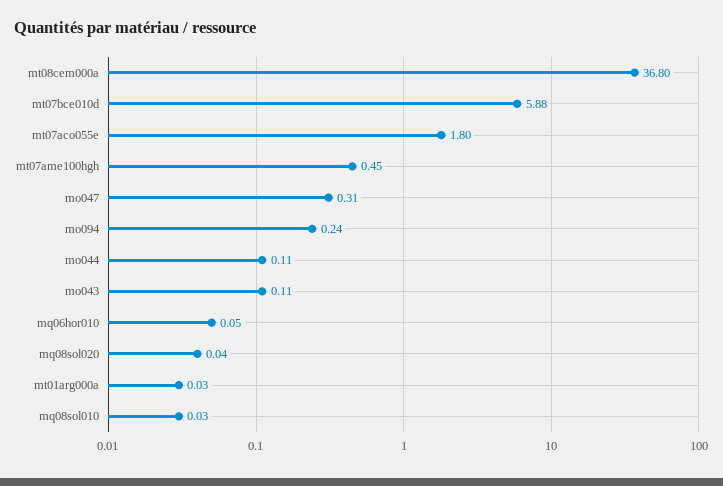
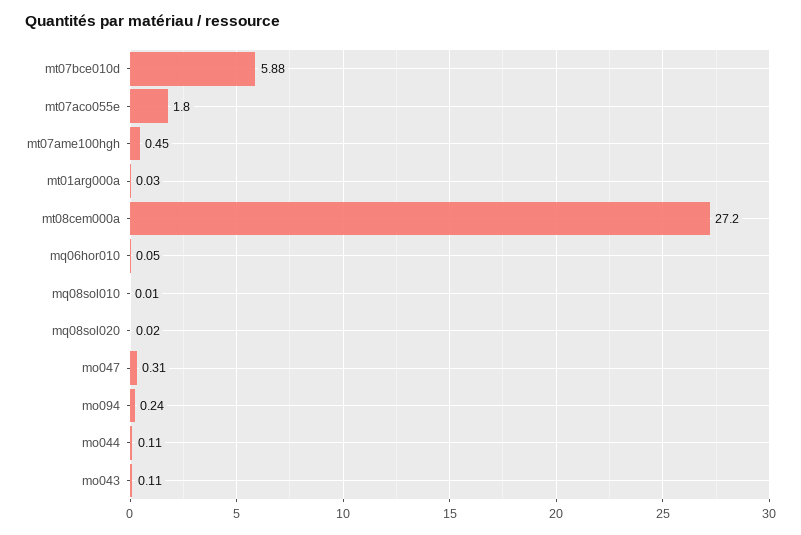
mt08cem000a: 36.8 -> 27.2
mq08sol020: 0.04 -> 0.02
mq08sol010: 0.03 -> 0.01

